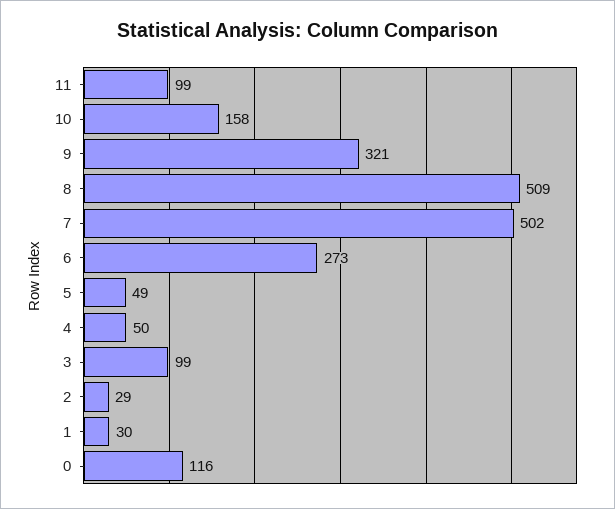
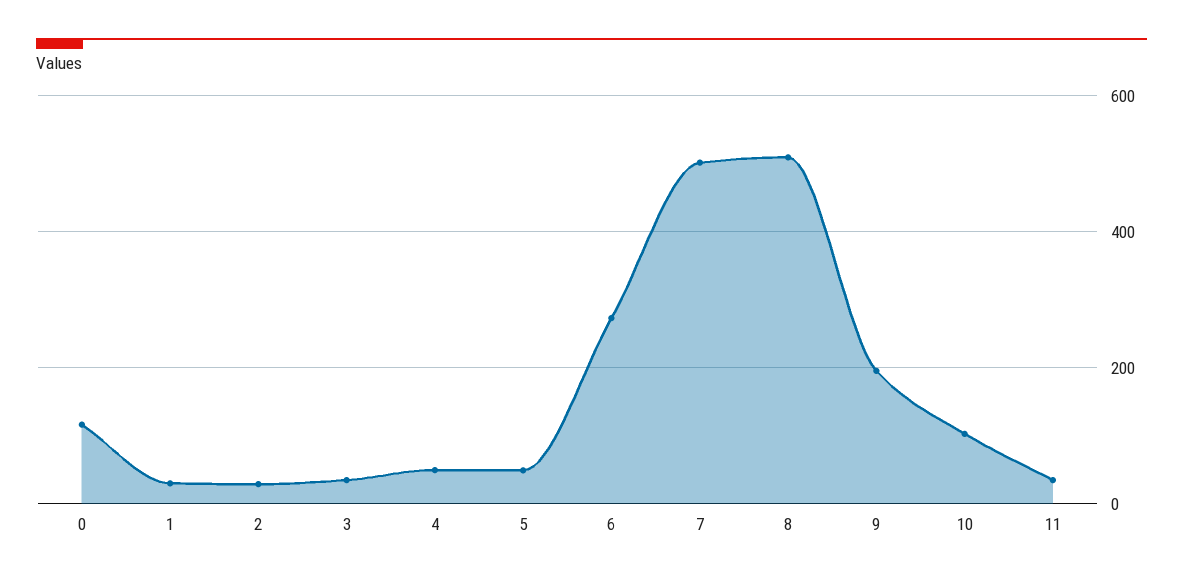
11: 99 -> 40
10: 158 -> 100
9: 321 -> 200
3: 99 -> 40

